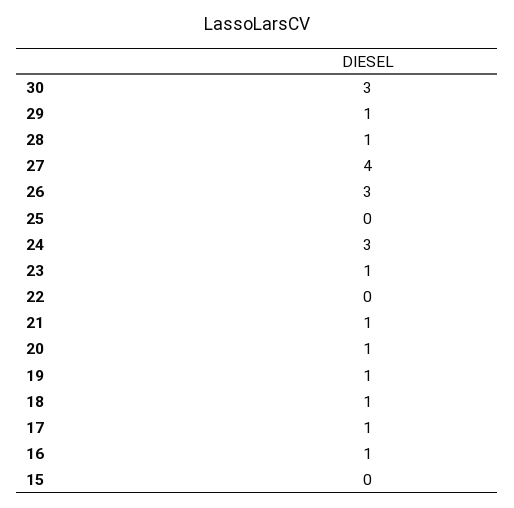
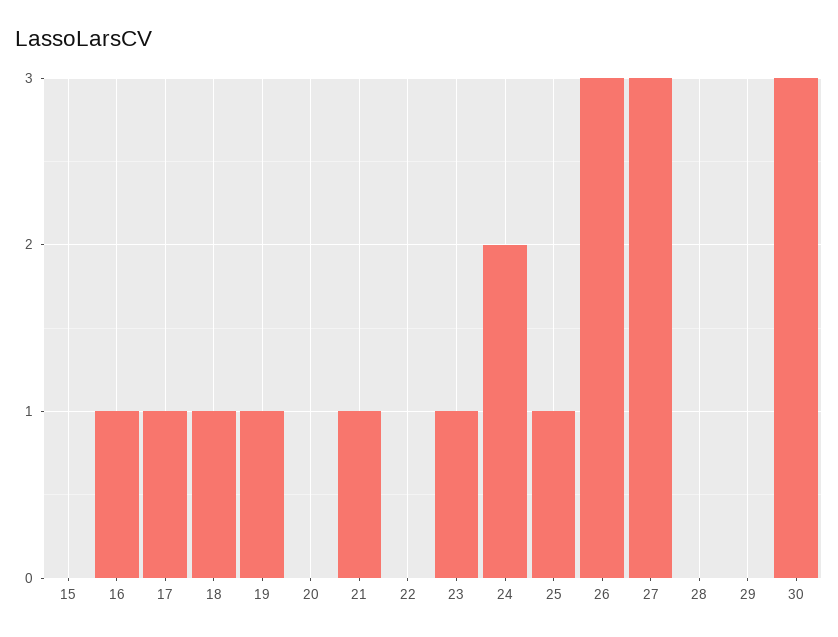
29: 1 -> 0
28: 1 -> 0
27: 4 -> 3
25: 0 -> 1
24: 3 -> 2
20: 1 -> 0

